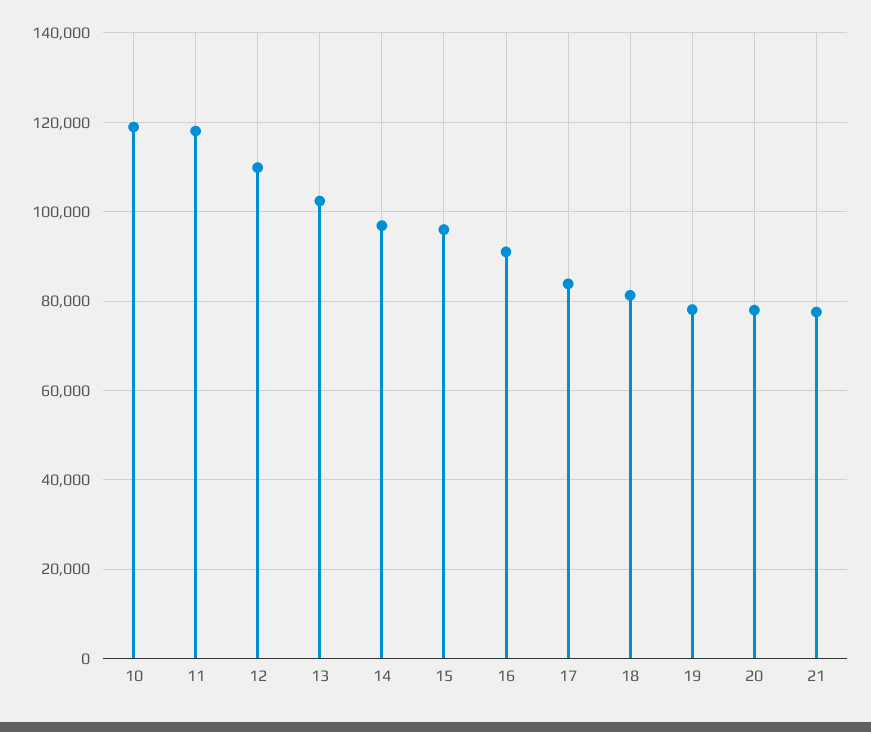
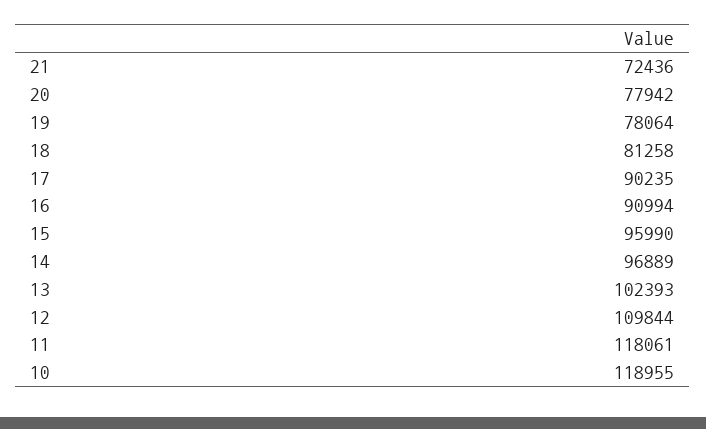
17: 84000 -> 90235
21: 78000 -> 72436

